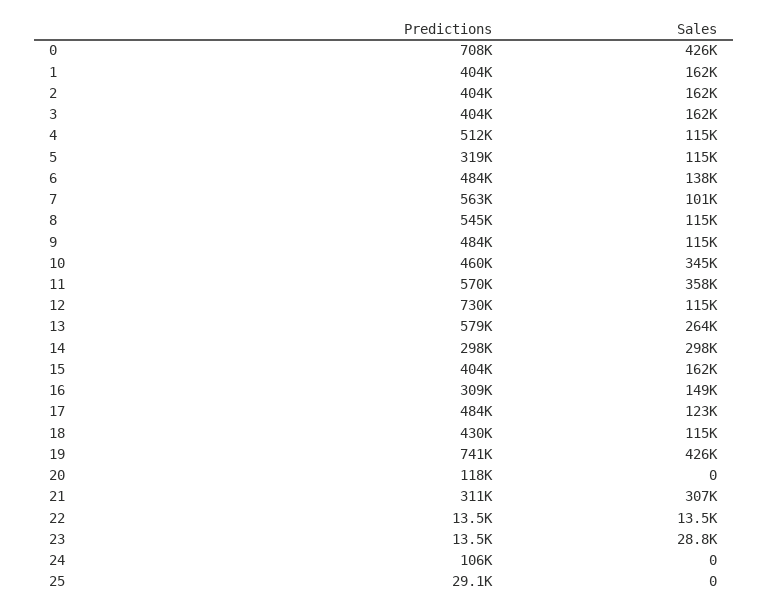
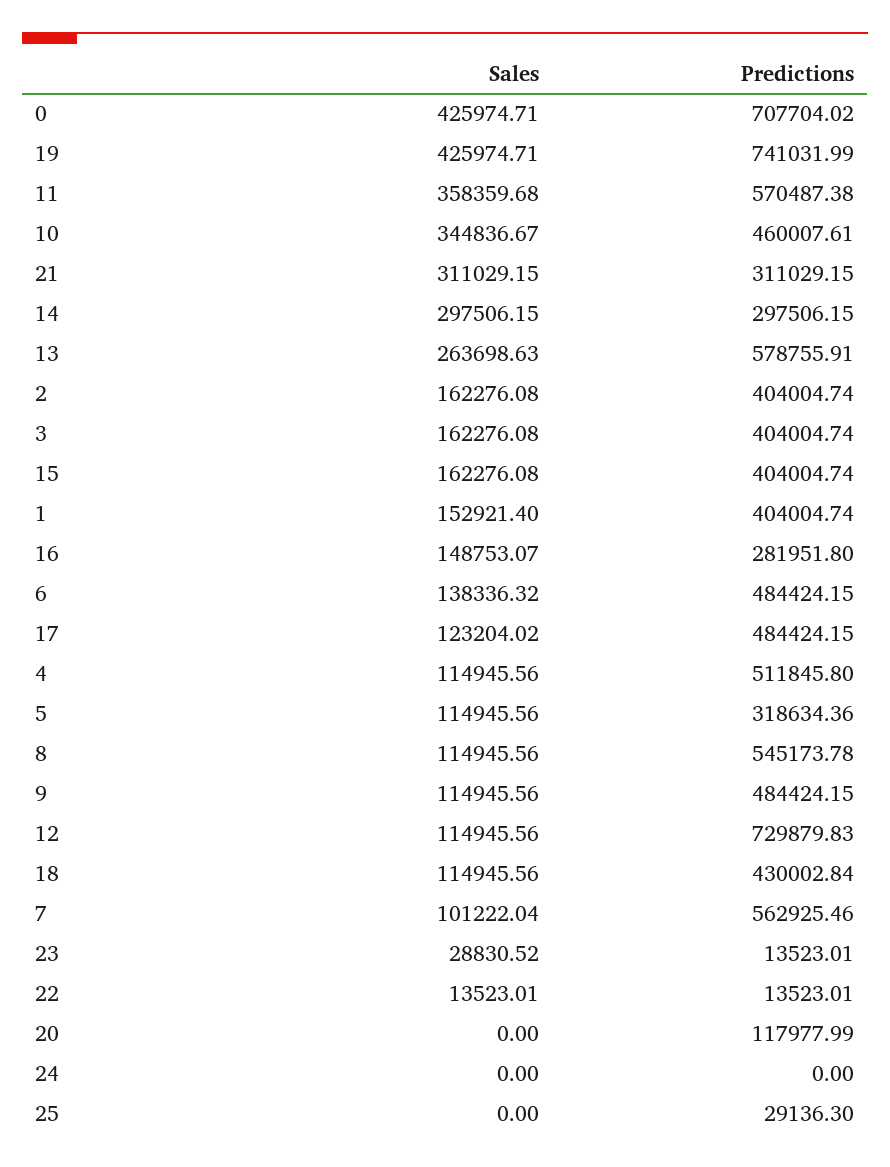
Sales, 1: 162000 -> 152921.4
Predictions, 16: 309000 -> 281951.8
Sales, 21: 307000 -> 311029.15
Predictions, 24: 106000 -> 0

